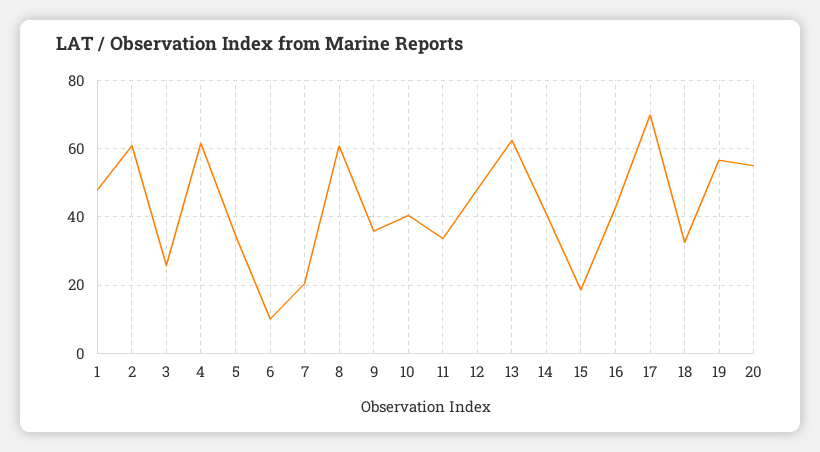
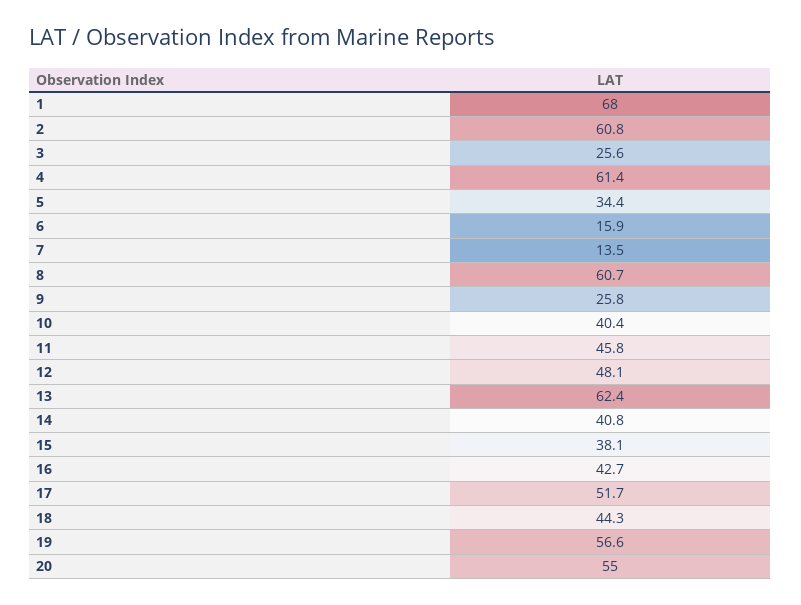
1: 48 -> 68
6: 10 -> 15.9
7: 20 -> 13.5
9: 36 -> 25.8
11: 34 -> 45.8
15: 18 -> 38.1
17: 70 -> 51.7
18: 32 -> 44.3

